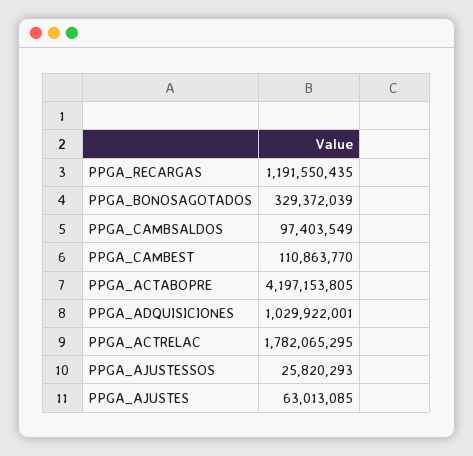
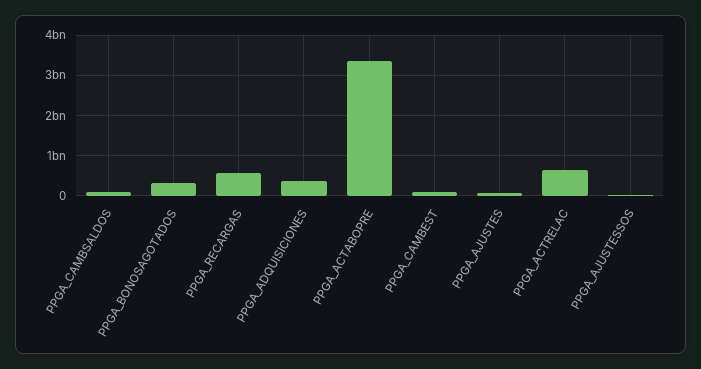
PPGA_RECARGAS: 1191550435 -> 600000000
PPGA_ACTABOPRE: 4197153805 -> 3400000000
PPGA_ADQUISICIONES: 1029922001 -> 400000000
PPGA_ACTRELAC: 1782065295 -> 600000000

